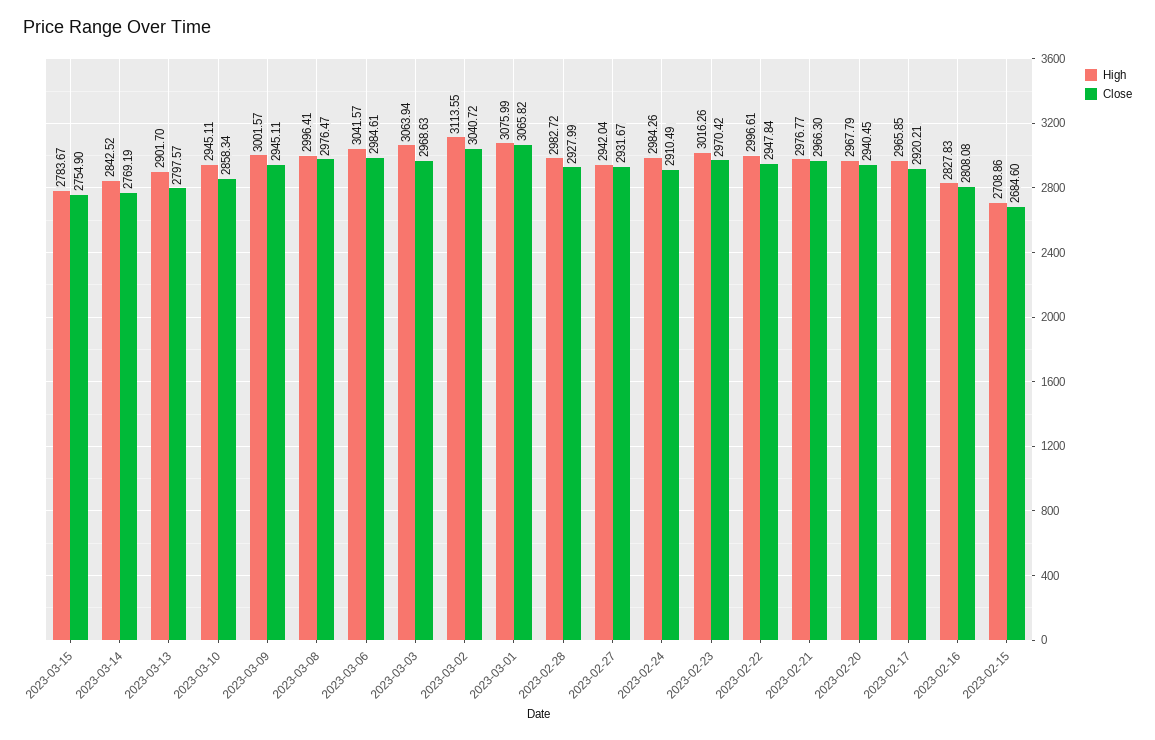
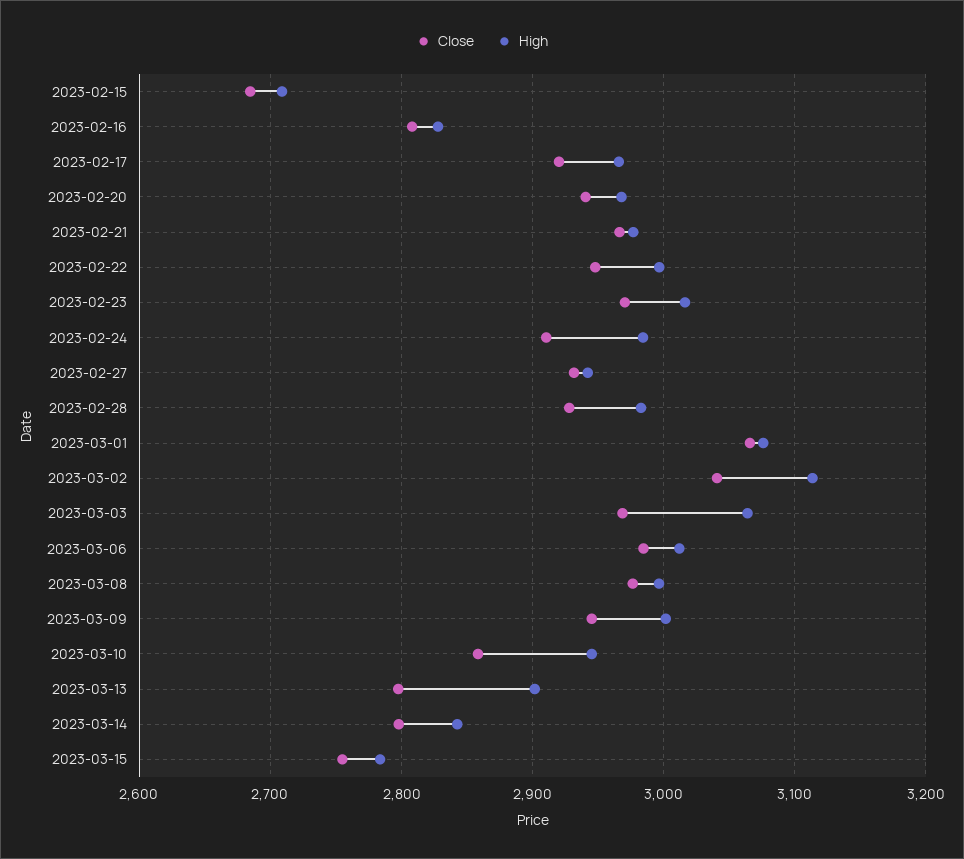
Close, 2023-03-14: 2769.19 -> 2800
High, 2023-03-06: 3041.57 -> 3010

